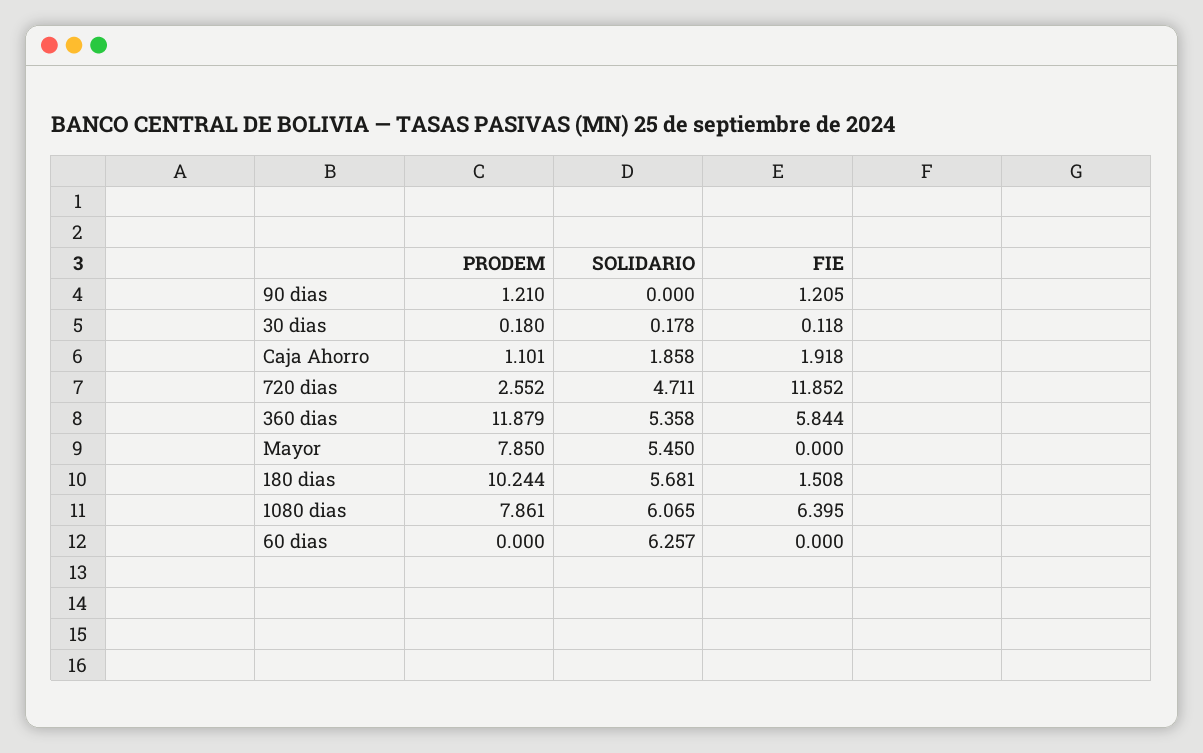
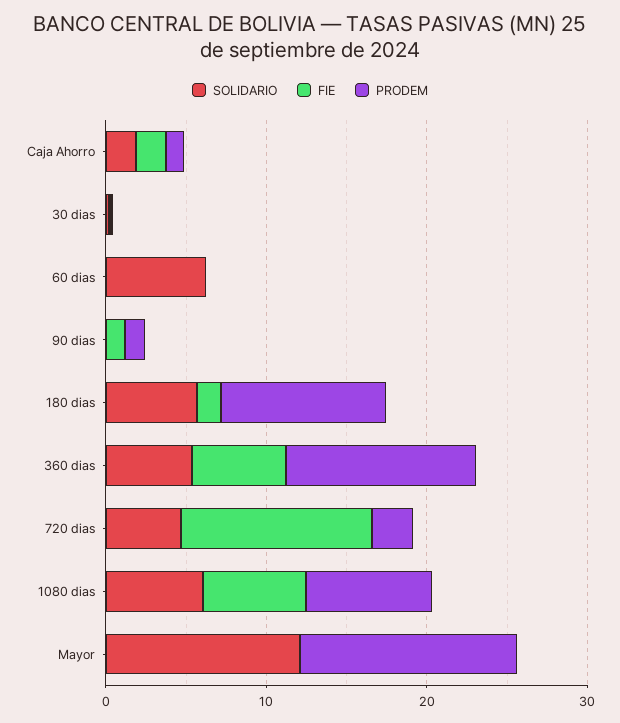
PRODEM, Mayor: 7.85 -> 14
SOLIDARIO, Mayor: 5.45 -> 12

